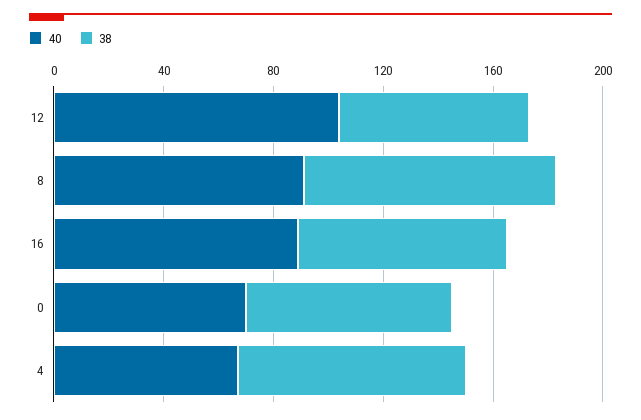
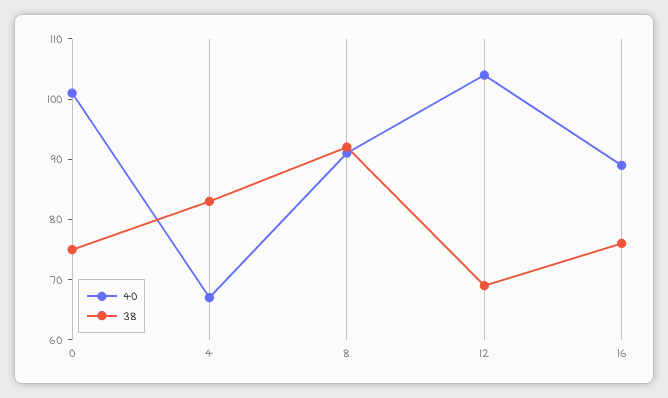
40, 0: 70 -> 100

